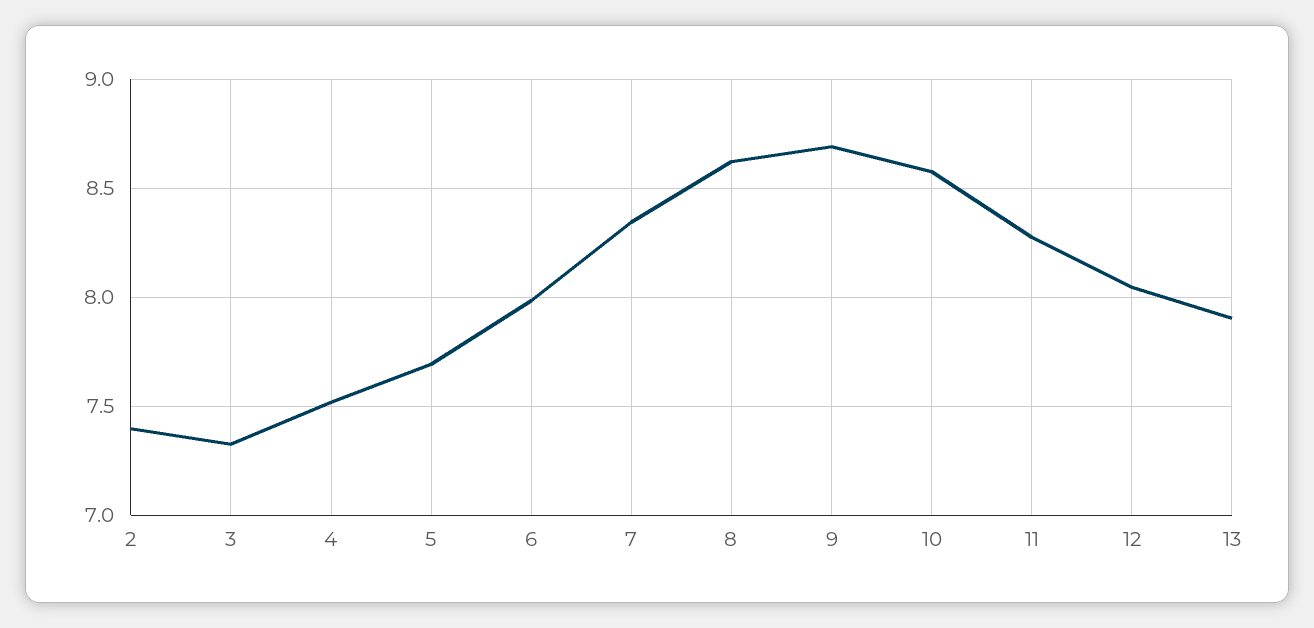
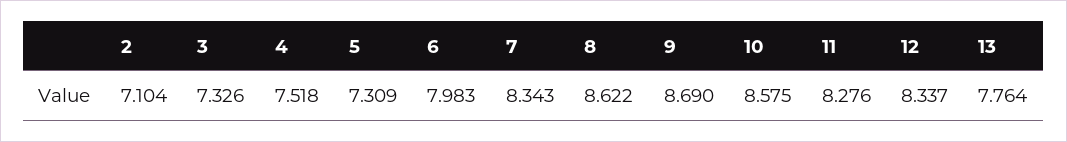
2: 7.4 -> 7.104
5: 7.7 -> 7.309
12: 8.05 -> 8.337
13: 7.9 -> 7.764

